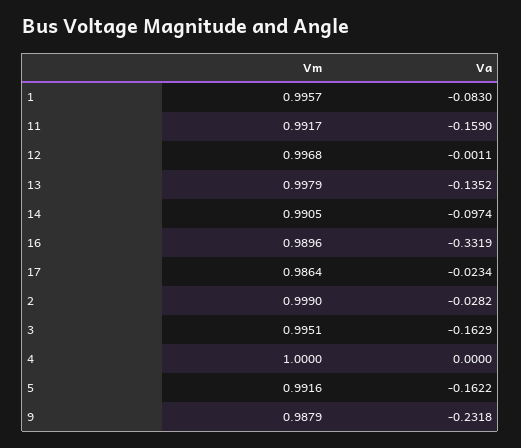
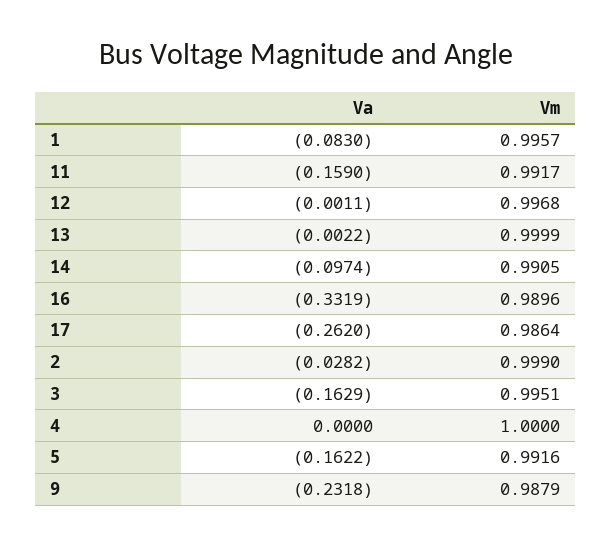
Vm, 13: 0.9979 -> 0.9999
Va, 13: -0.1352 -> -0.0022
Va, 17: -0.0234 -> -0.262

